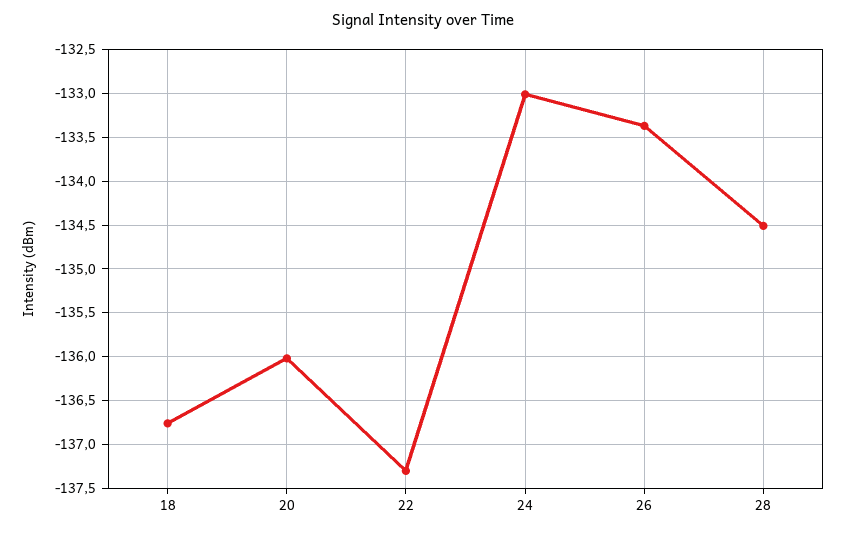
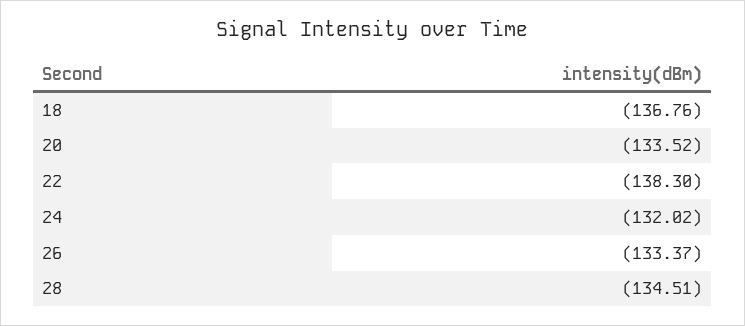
20: -136 -> -133.52
22: -137.3 -> -138.3
24: -133 -> -132.02

